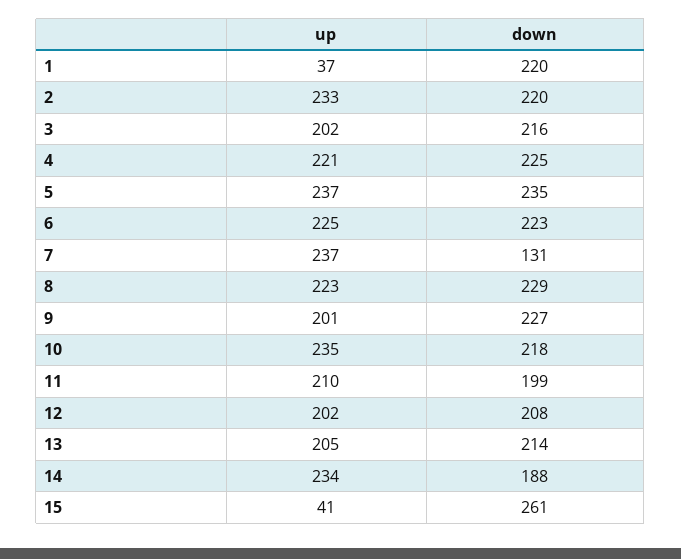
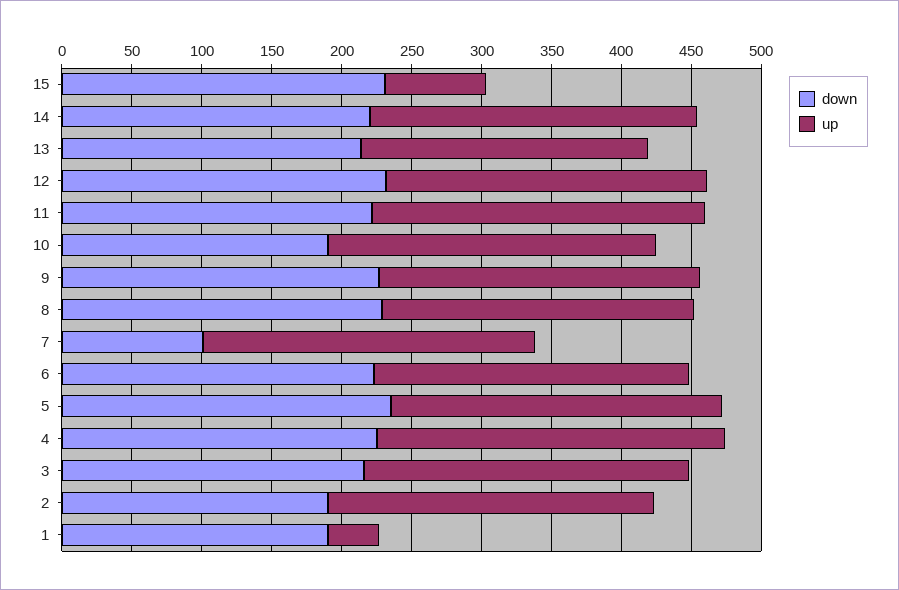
down, 1: 220 -> 190
down, 2: 220 -> 190
up, 3: 202 -> 230
up, 4: 221 -> 250
down, 7: 131 -> 100
up, 9: 201 -> 230
down, 10: 218 -> 190
up, 11: 210 -> 240
down, 11: 199 -> 220
up, 12: 202 -> 230
down, 12: 208 -> 230
down, 14: 188 -> 220
up, 15: 41 -> 70
down, 15: 261 -> 230

